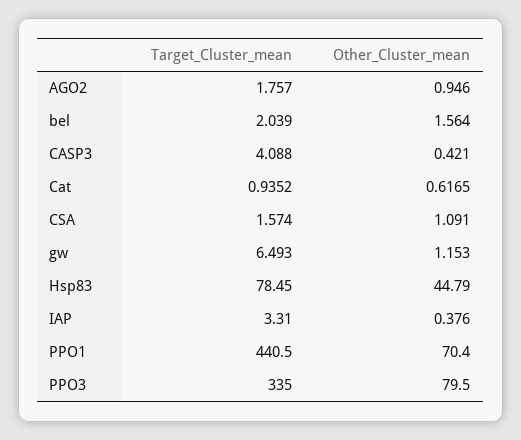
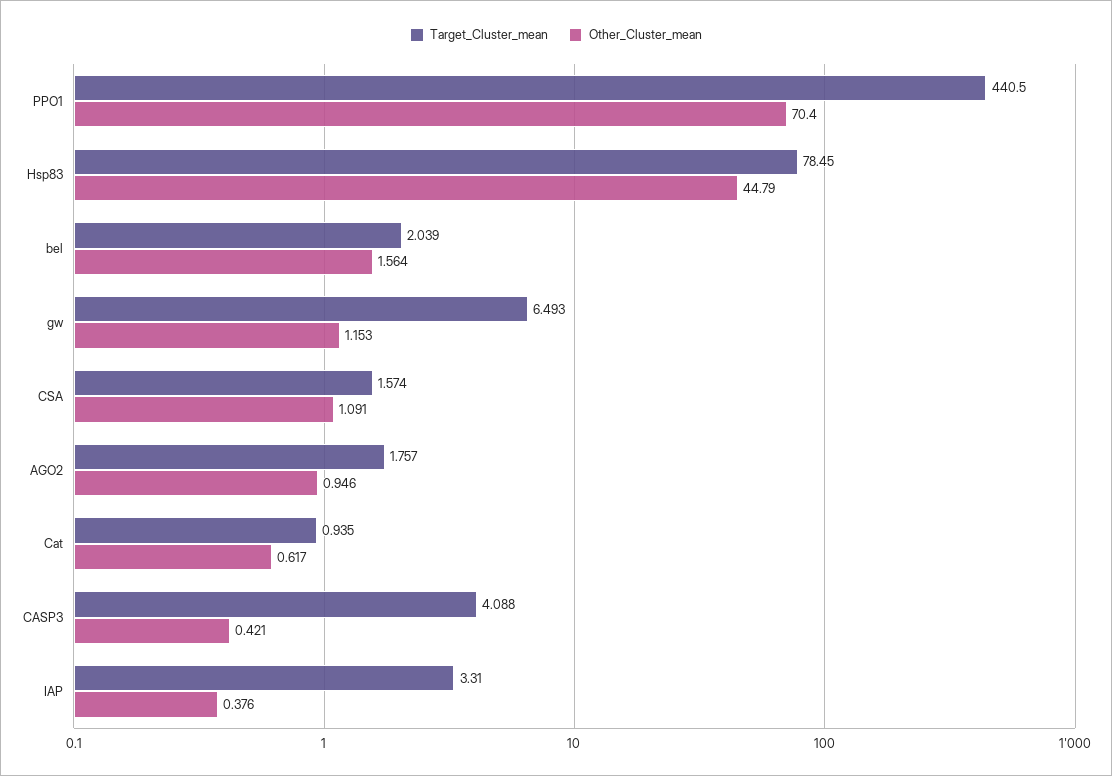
Target_Cluster_mean, PPO3: 335 -> none
Other_Cluster_mean, PPO3: 79.5 -> none

